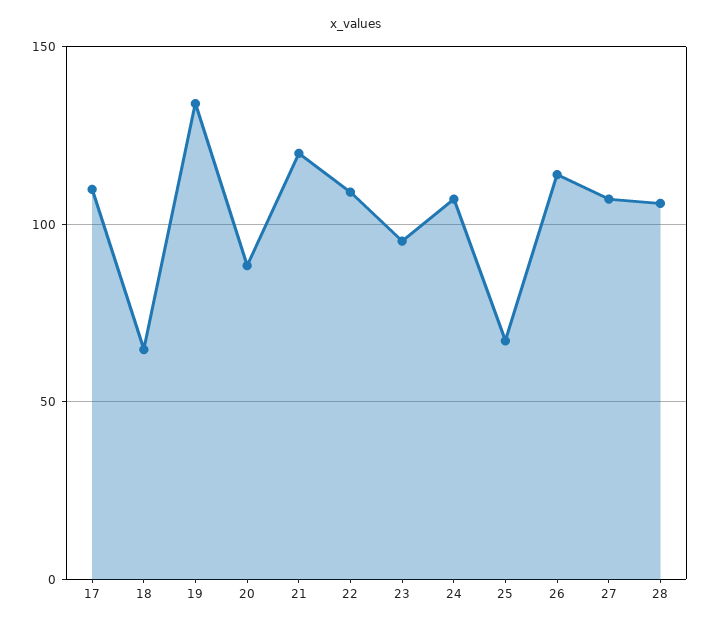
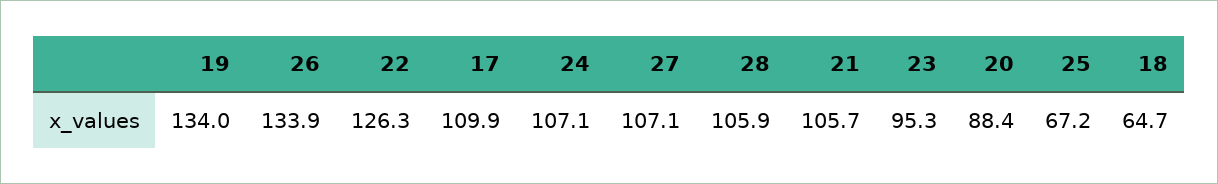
21: 120 -> 105.7
22: 110 -> 126.3
26: 115 -> 133.9

